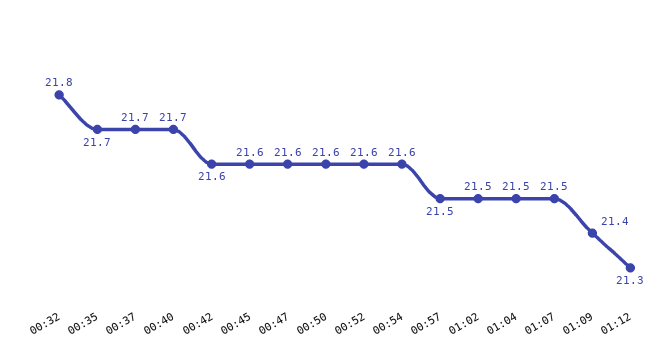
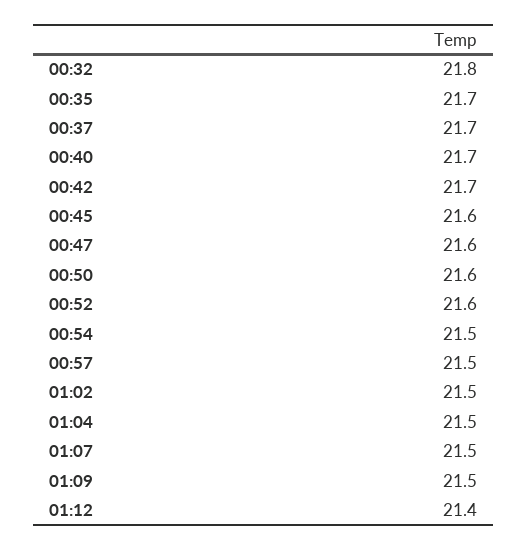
00:42: 21.6 -> 21.7
00:54: 21.6 -> 21.5
01:09: 21.4 -> 21.5
01:12: 21.3 -> 21.4

